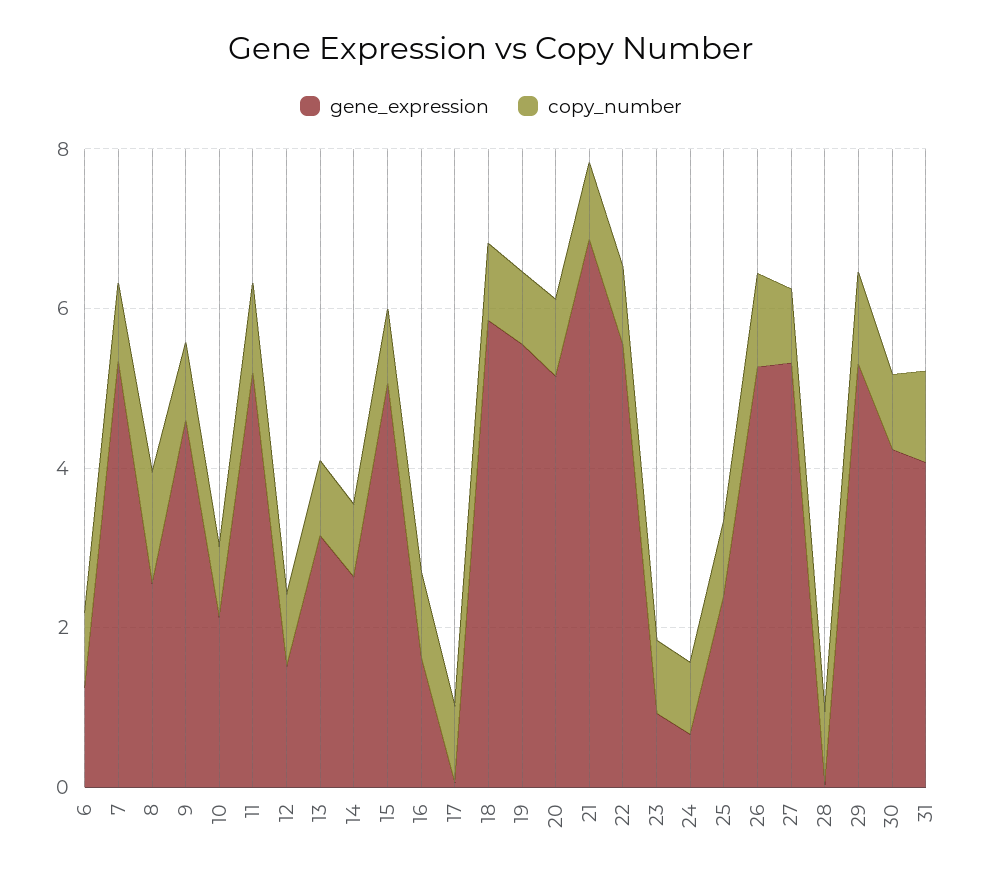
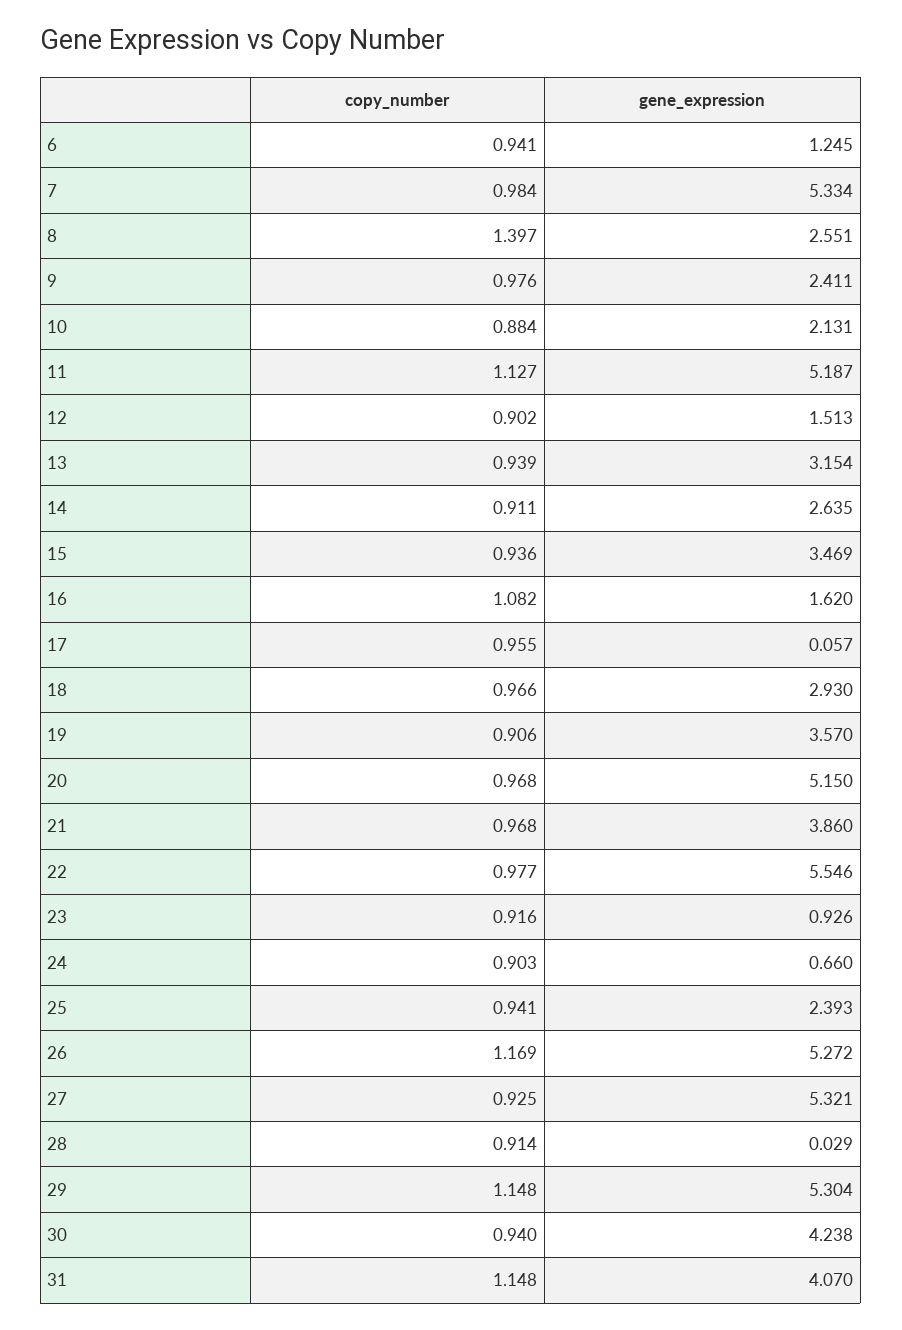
gene_expression, 9: 4.5 -> 2.411
gene_expression, 15: 5 -> 3.469
gene_expression, 18: 6 -> 2.93
gene_expression, 19: 5.5 -> 3.57
gene_expression, 21: 7 -> 3.86

